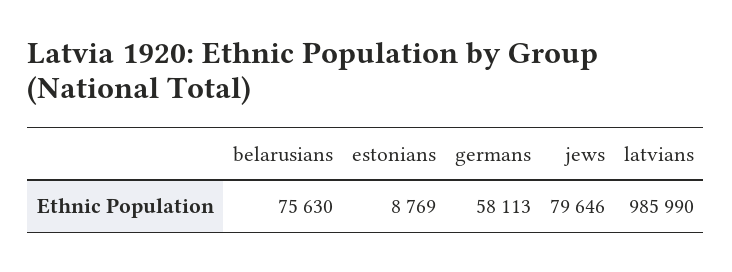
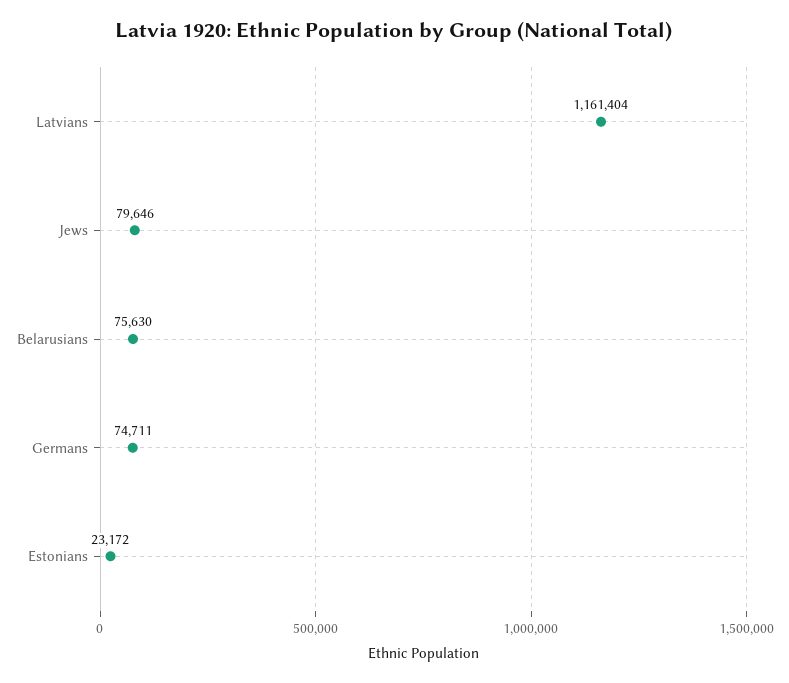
estonians: 8769 -> 23172
germans: 58113 -> 74711
latvians: 985990 -> 1161404

